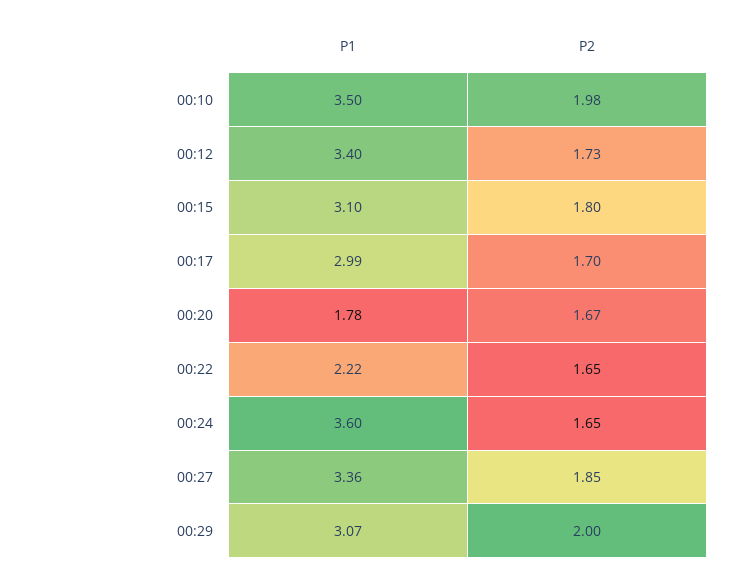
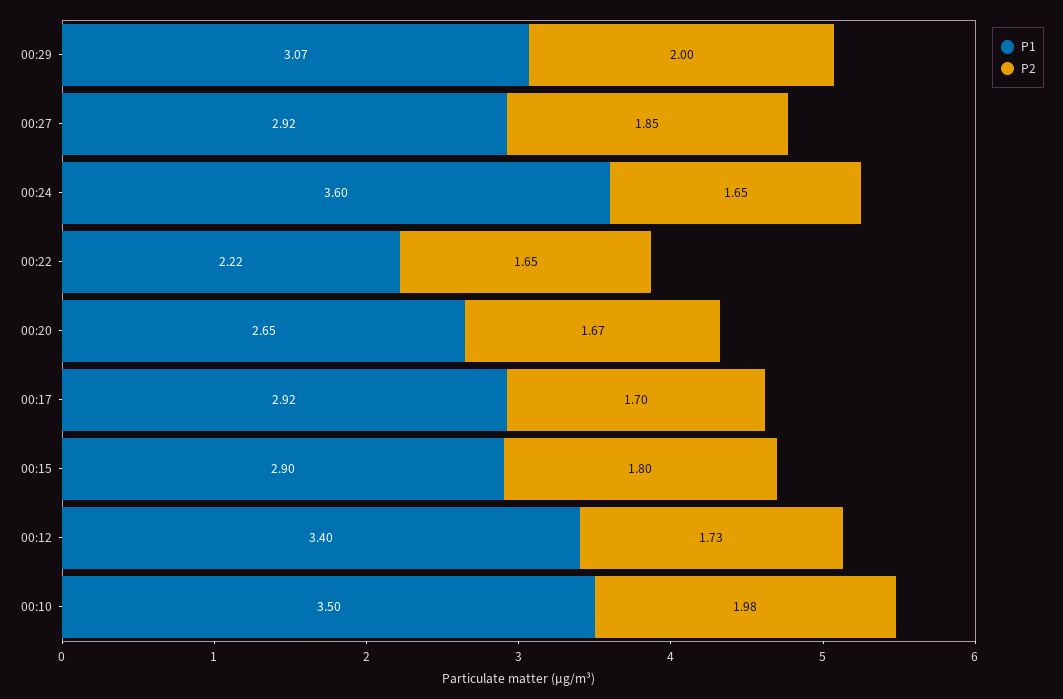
P1, 00:15: 3.1 -> 2.9
P1, 00:17: 2.99 -> 2.92
P1, 00:20: 1.78 -> 2.65
P1, 00:27: 3.36 -> 2.92

